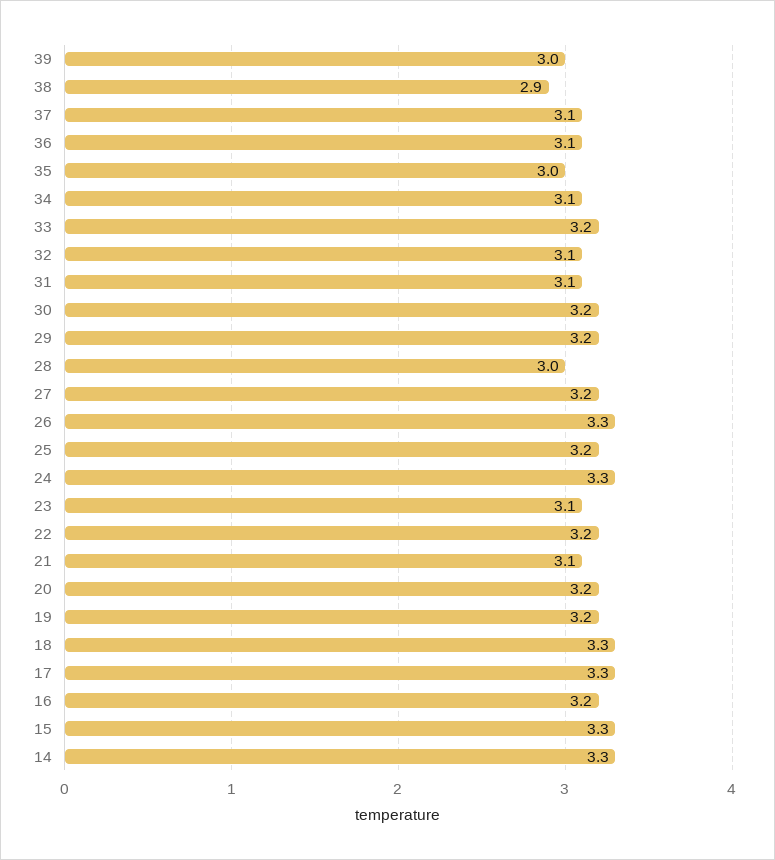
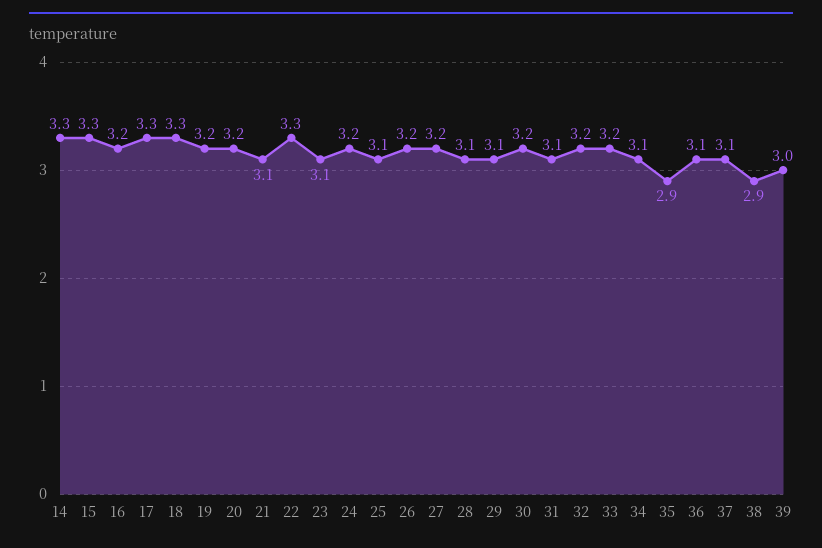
35: 3 -> 2.9
32: 3.1 -> 3.2
29: 3.2 -> 3.1
28: 3 -> 3.1
26: 3.3 -> 3.2
25: 3.2 -> 3.1
24: 3.3 -> 3.2
22: 3.2 -> 3.3

